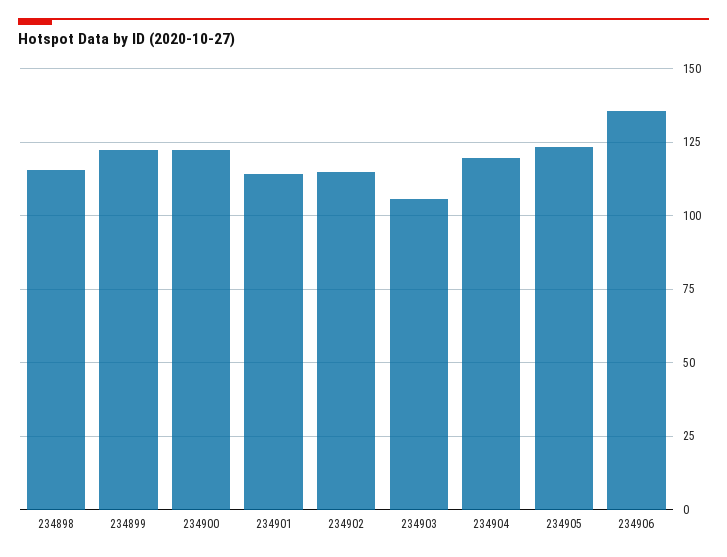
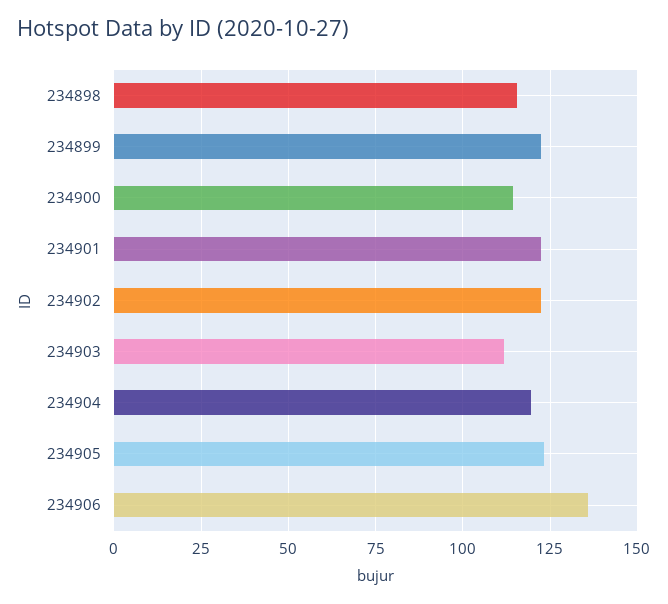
234900: 122.5 -> 115
234901: 115 -> 122.5
234902: 115 -> 122.5
234903: 105 -> 112.5

